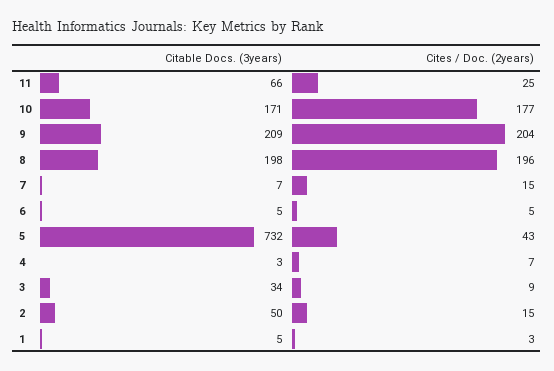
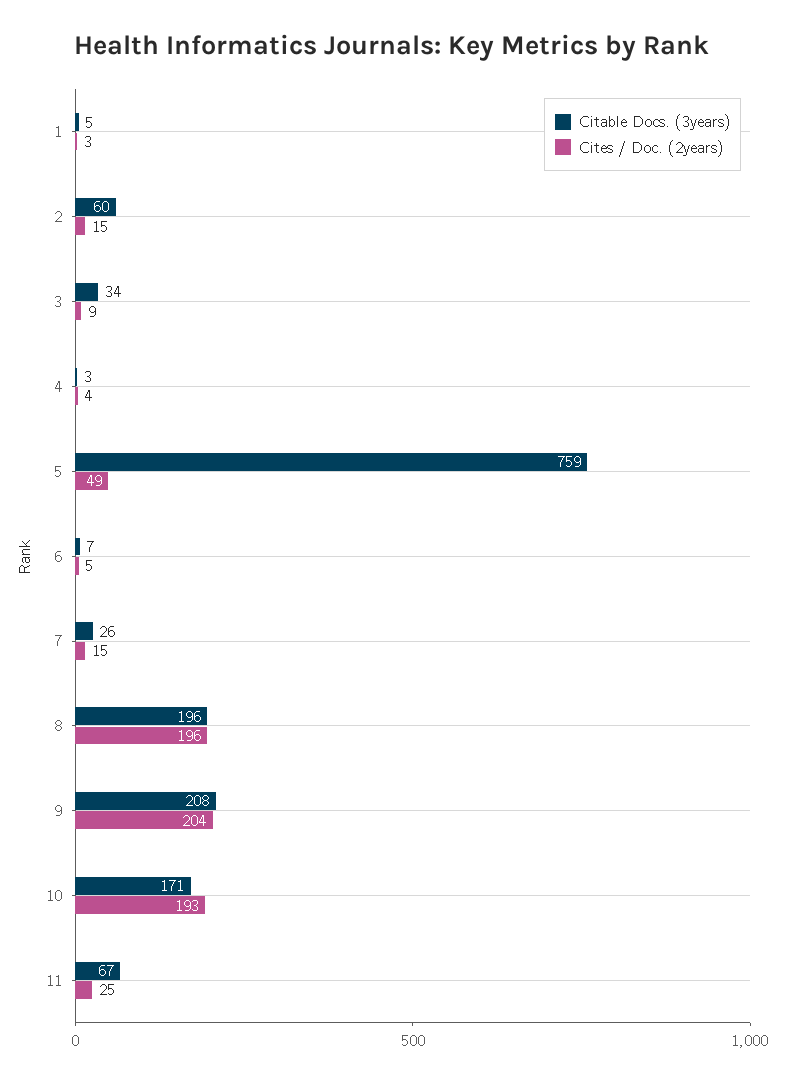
Citable Docs. (3years), 11: 66 -> 67
Cites / Doc. (2years), 10: 177 -> 193
Citable Docs. (3years), 9: 209 -> 208
Citable Docs. (3years), 8: 198 -> 196
Citable Docs. (3years), 7: 7 -> 26
Citable Docs. (3years), 6: 5 -> 7
Citable Docs. (3years), 5: 732 -> 759
Cites / Doc. (2years), 5: 43 -> 49
Cites / Doc. (2years), 4: 7 -> 4
Citable Docs. (3years), 2: 50 -> 60

